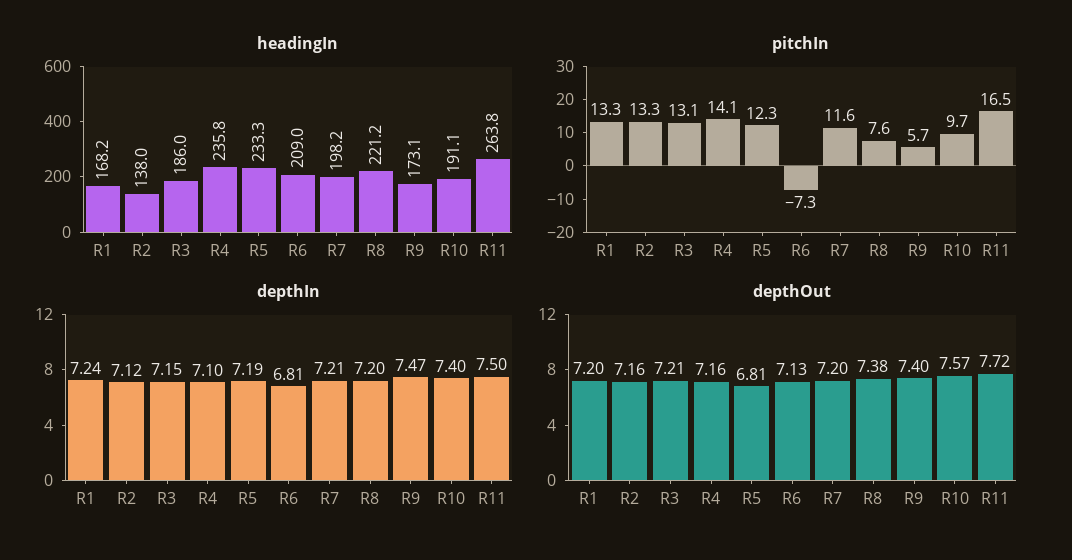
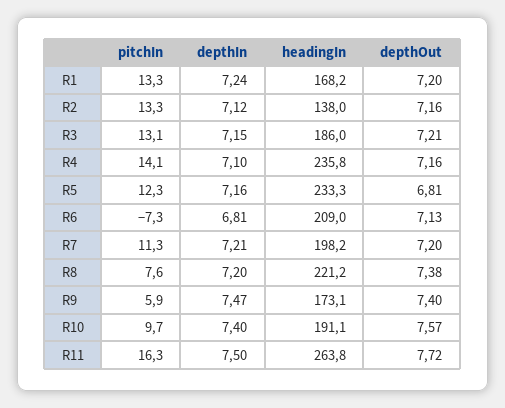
pitchIn, R7: 11.6 -> 11.3
pitchIn, R9: 5.7 -> 5.9
pitchIn, R11: 16.5 -> 16.3
depthIn, R5: 7.19 -> 7.16

